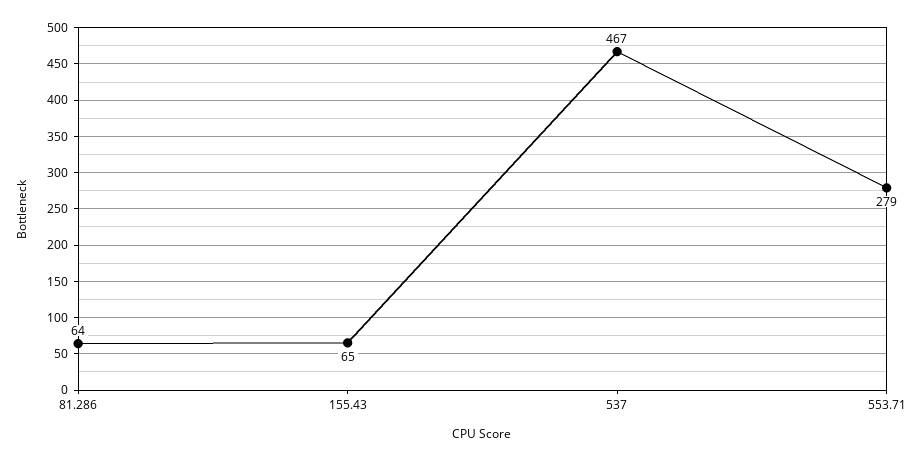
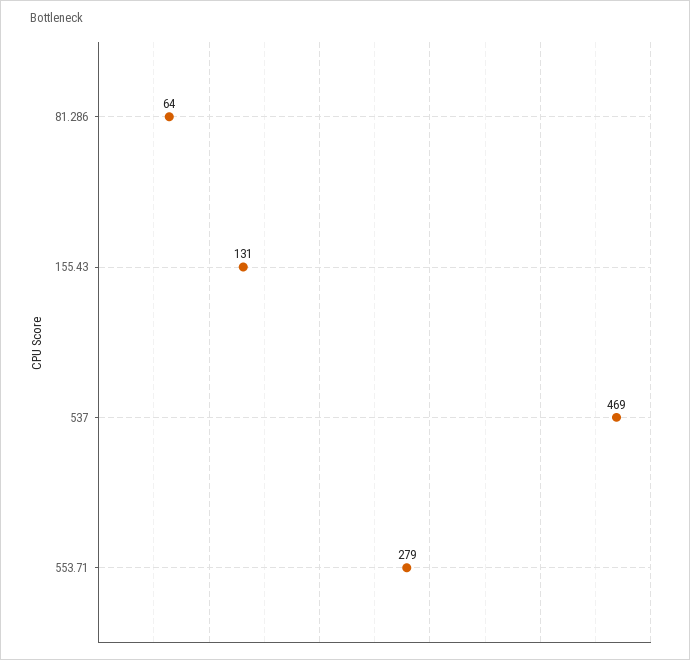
155.43: 65 -> 131
537: 467 -> 469

